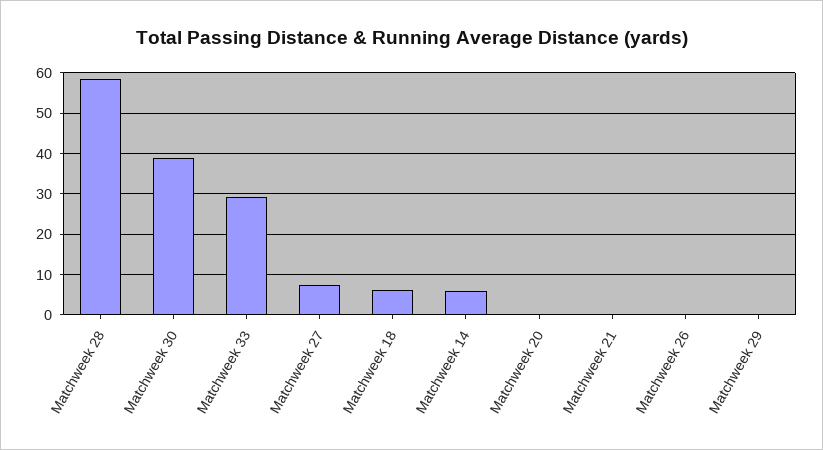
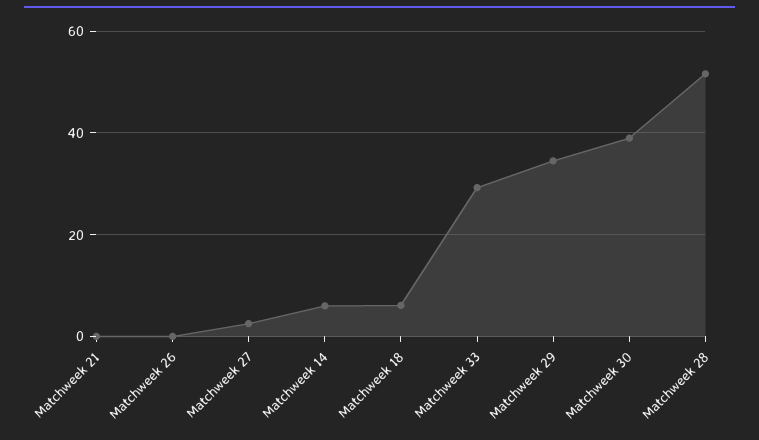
Matchweek 28: 58 -> 52
Matchweek 27: 8 -> 2
Matchweek 20: 0 -> none
Matchweek 29: 0 -> 34

